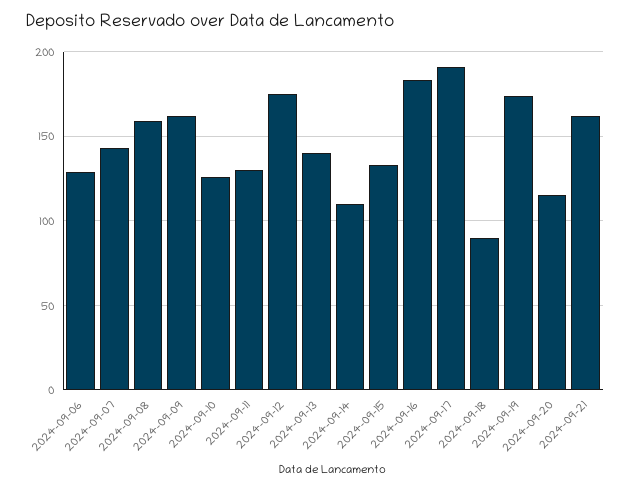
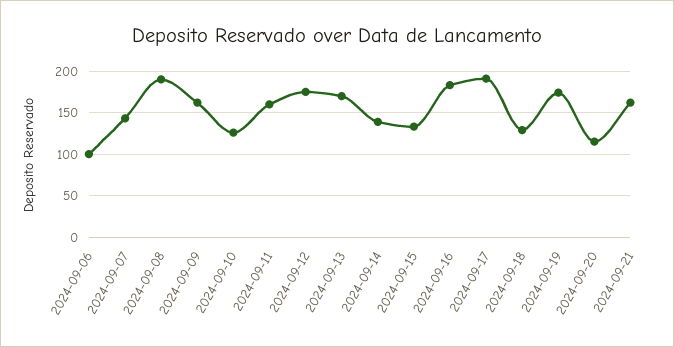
2024-09-06: 130 -> 100
2024-09-08: 160 -> 190
2024-09-11: 130 -> 160
2024-09-13: 140 -> 170
2024-09-14: 110 -> 140
2024-09-18: 90 -> 130

